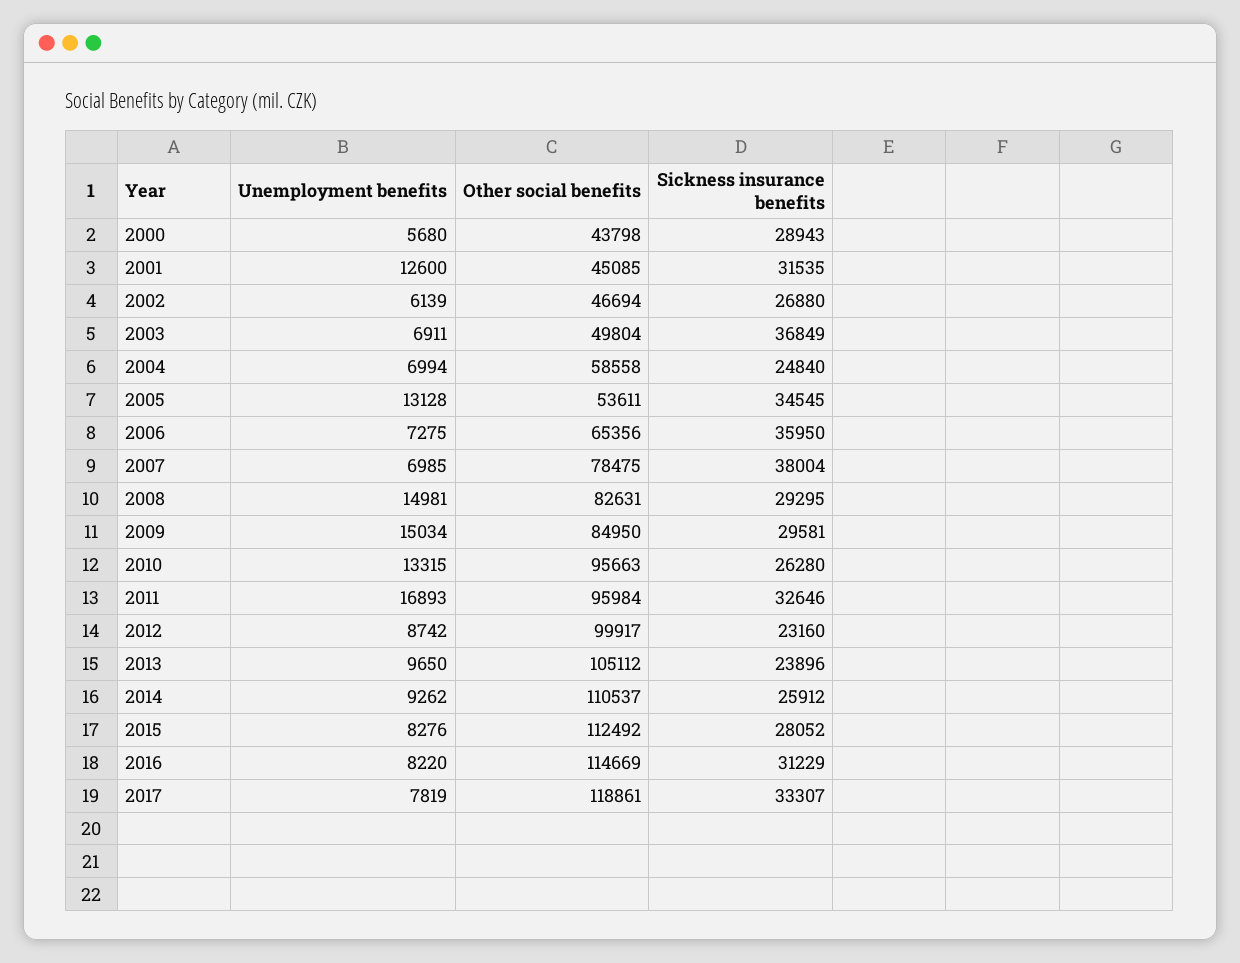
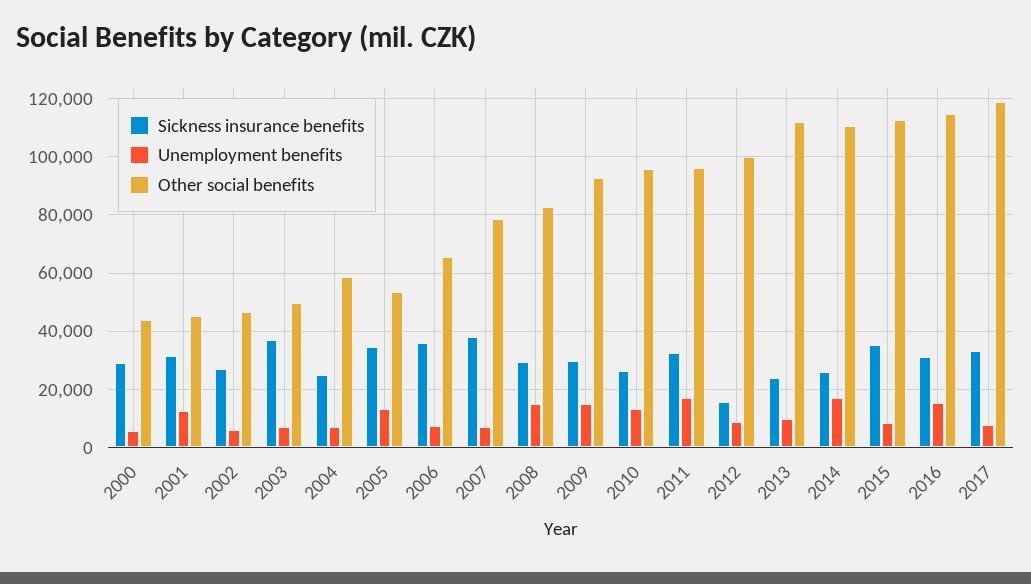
Other social benefits, 2009: 84950 -> 92500
Sickness insurance benefits, 2012: 23160 -> 15000
Other social benefits, 2013: 105112 -> 112500
Unemployment benefits, 2014: 9262 -> 17500
Sickness insurance benefits, 2015: 28052 -> 35000
Unemployment benefits, 2016: 8220 -> 15000

